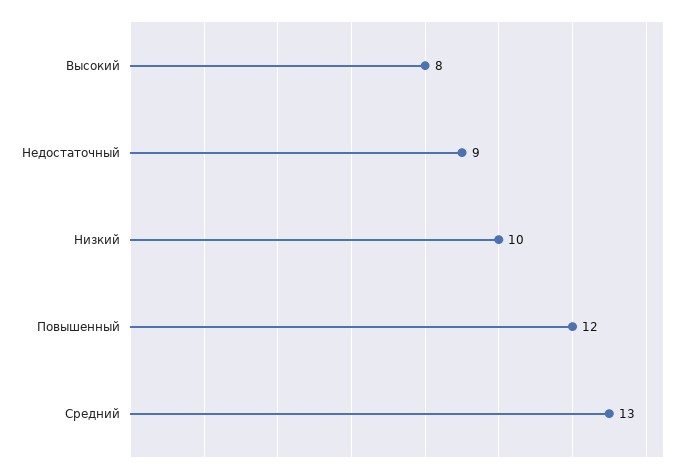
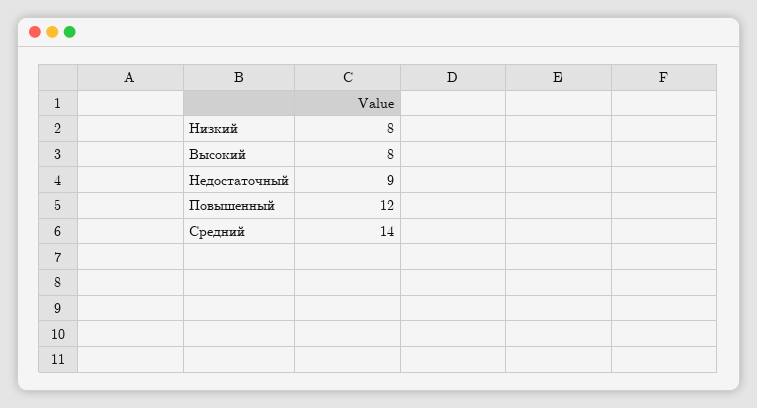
Низкий: 10 -> 8
Средний: 13 -> 14

